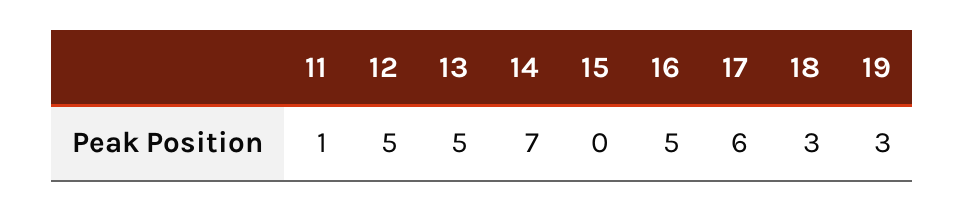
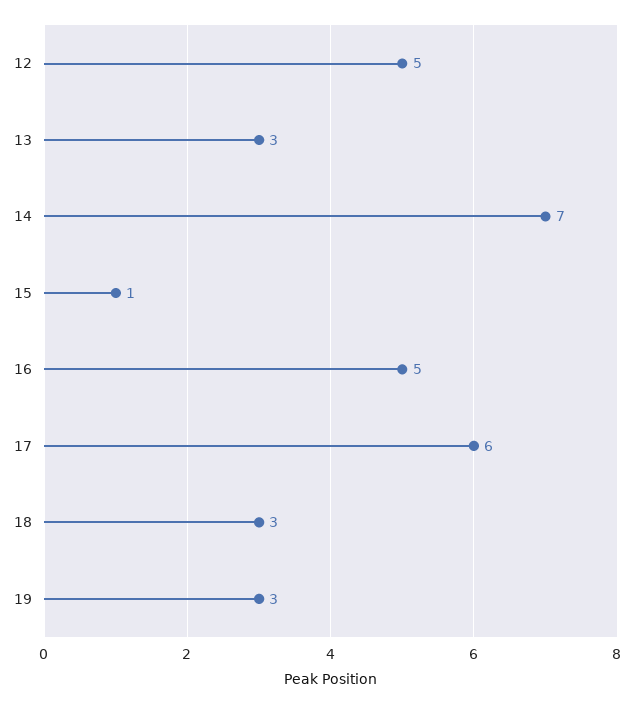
11: 1 -> none
13: 5 -> 3
15: 0 -> 1

